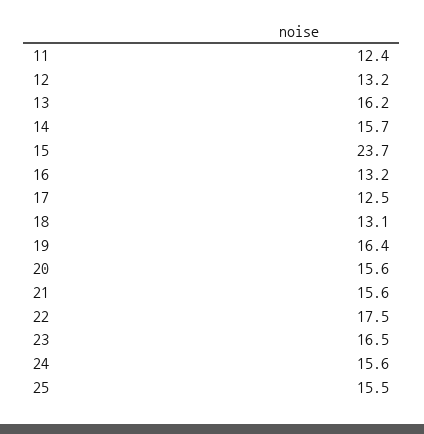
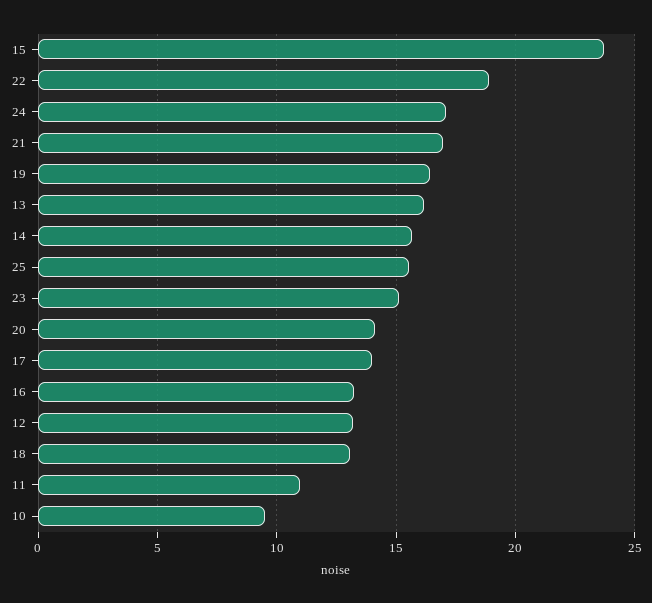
11: 12.4 -> 11
17: 12.5 -> 14
20: 15.6 -> 14
21: 15.6 -> 17
22: 17.5 -> 19
23: 16.5 -> 15
24: 15.6 -> 17
10: none -> 9.5

